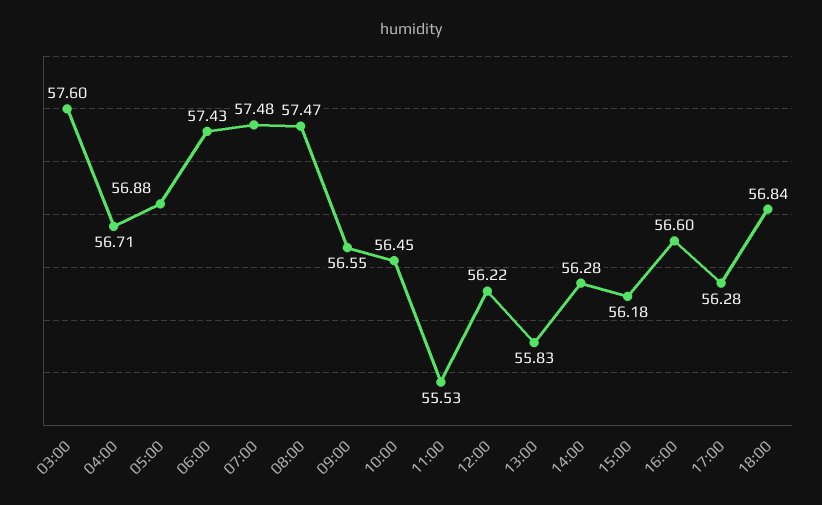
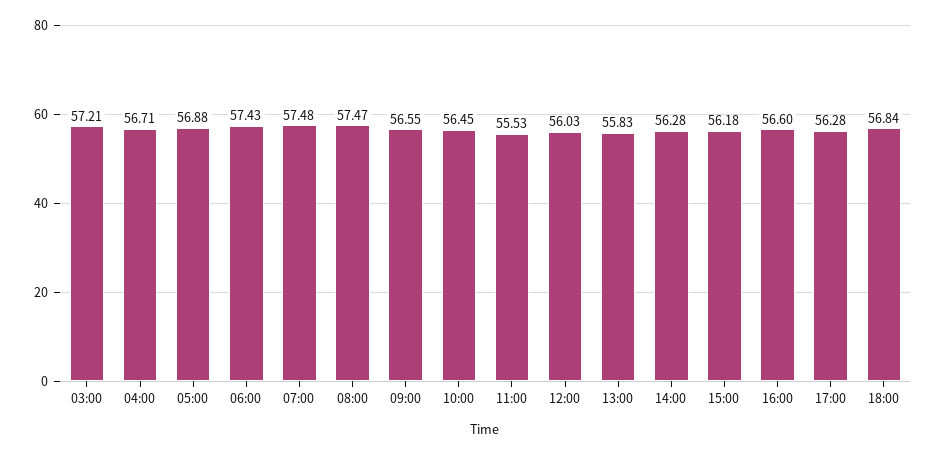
03:00: 57.6 -> 57.21
12:00: 56.22 -> 56.03

